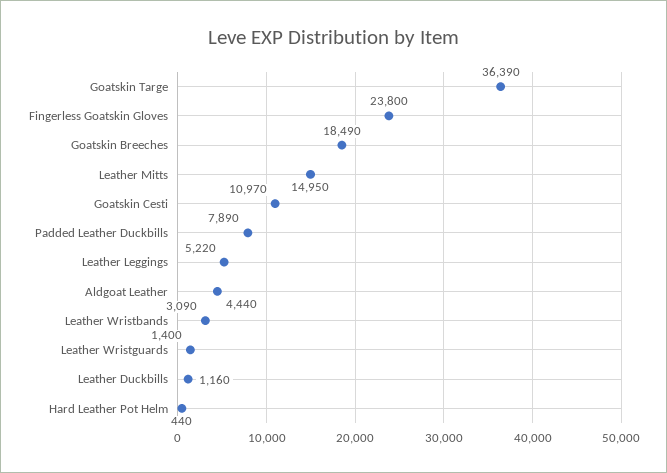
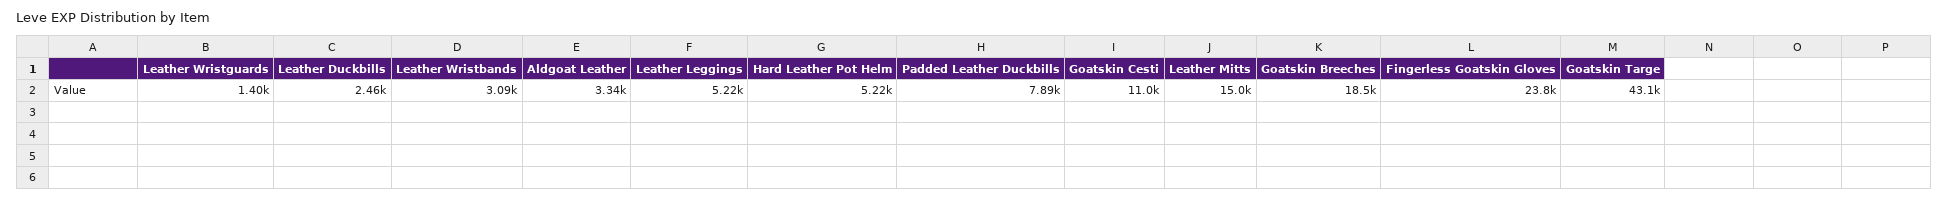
Goatskin Targe: 36390 -> 43100
Aldgoat Leather: 4440 -> 3340
Leather Duckbills: 1160 -> 2460
Hard Leather Pot Helm: 440 -> 5220

